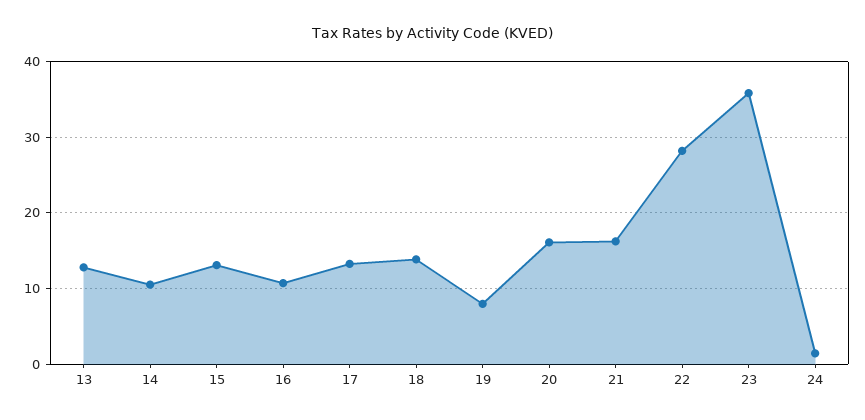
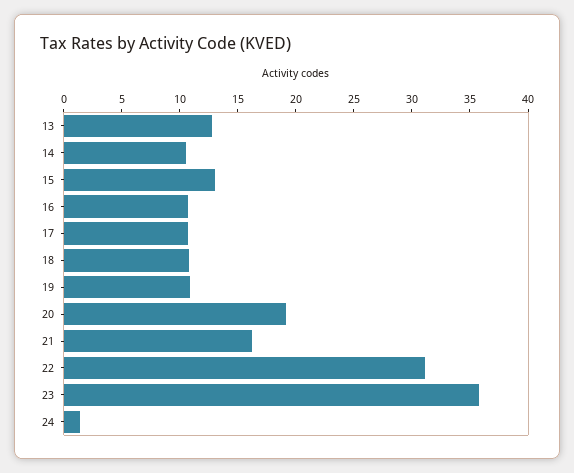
17: 13 -> 11
18: 14 -> 11
19: 8 -> 11
20: 16 -> 19
22: 28 -> 31

